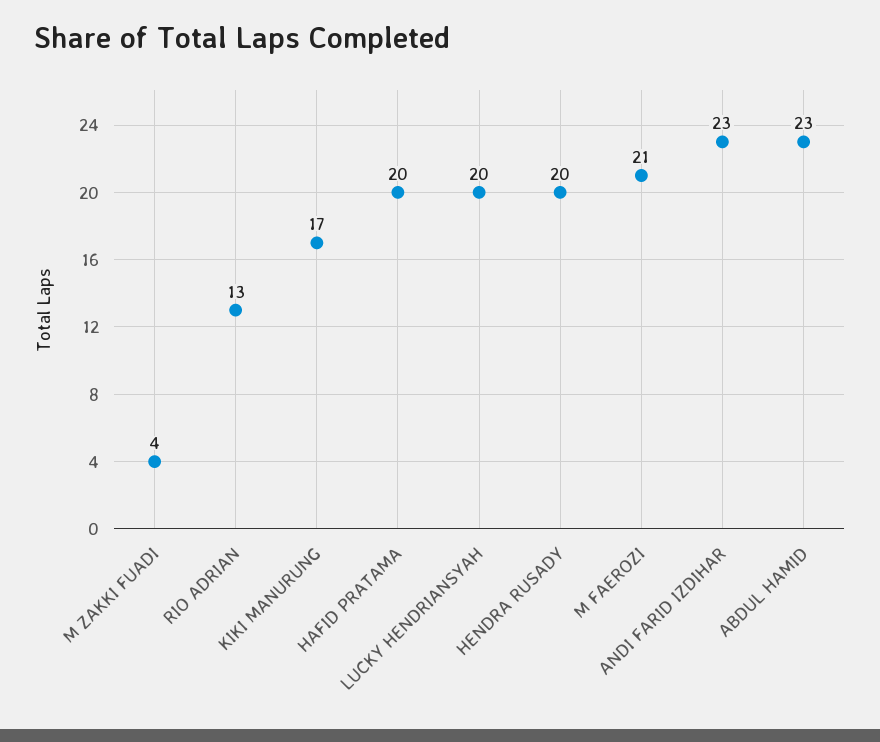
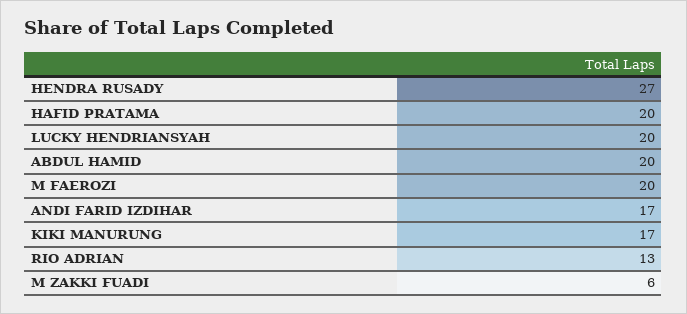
M ZAKKI FUADI: 4 -> 6
HENDRA RUSADY: 20 -> 27
M FAEROZI: 21 -> 20
ANDI FARID IZDIHAR: 23 -> 17
ABDUL HAMID: 23 -> 20

